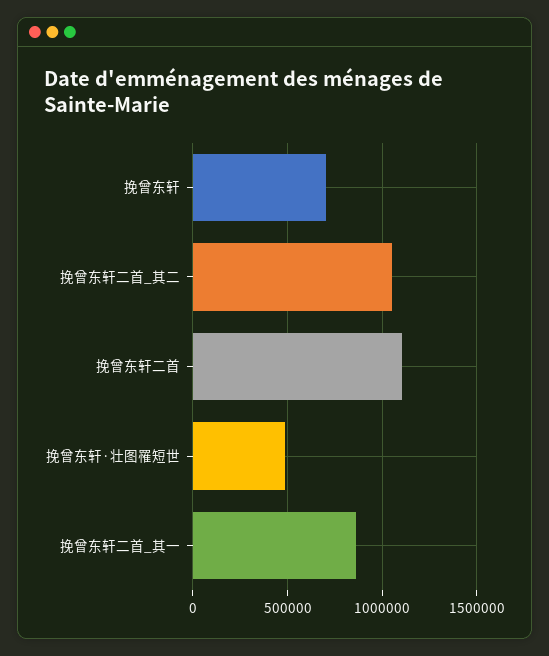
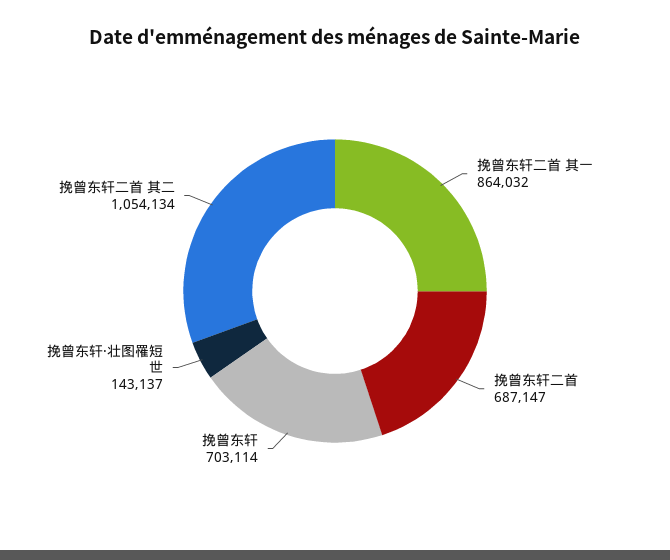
挽曾东轩二首: 1100000 -> 687147
挽曾东轩·壮图罹短世: 500000 -> 143137

